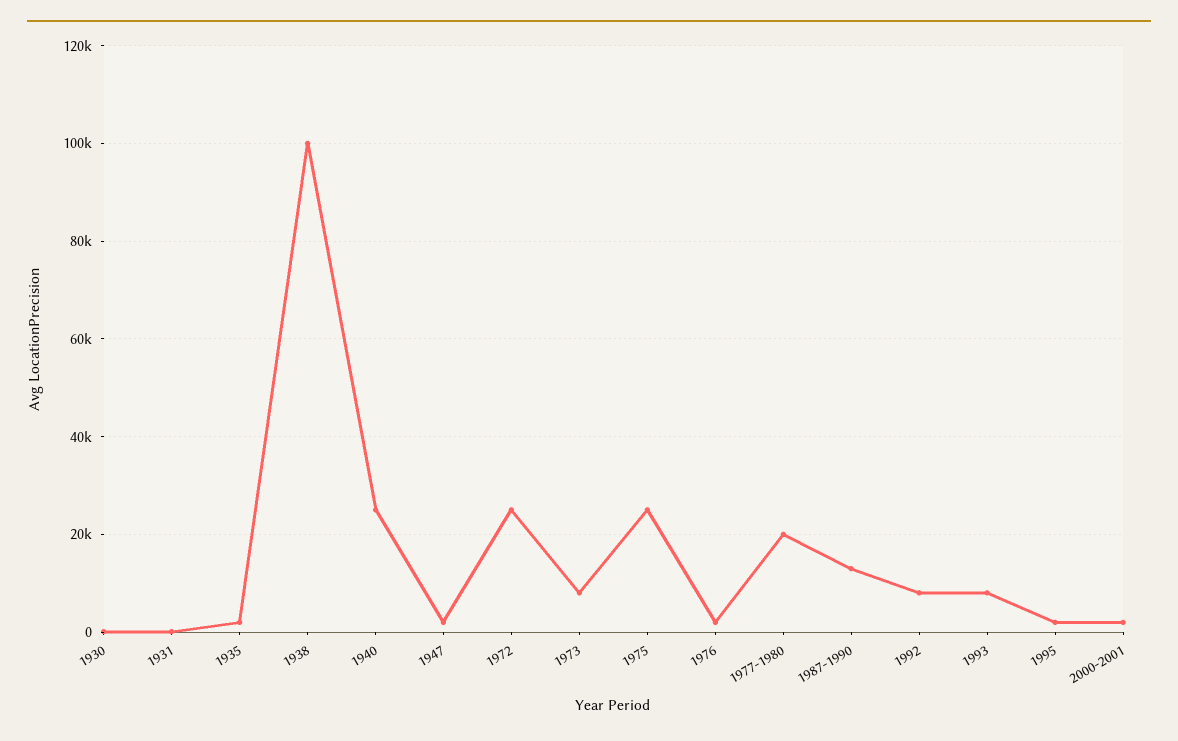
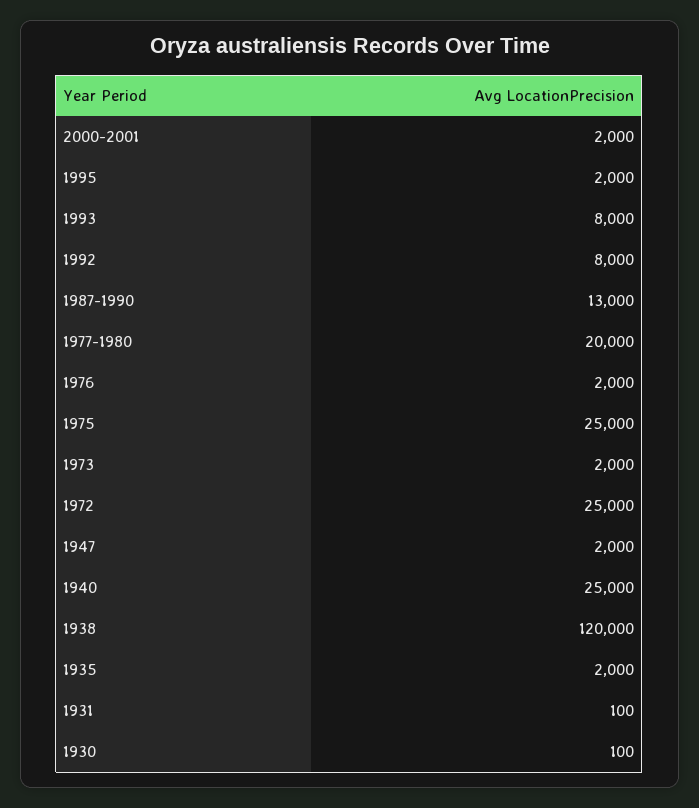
1938: 100000 -> 120000
1973: 8000 -> 2000

